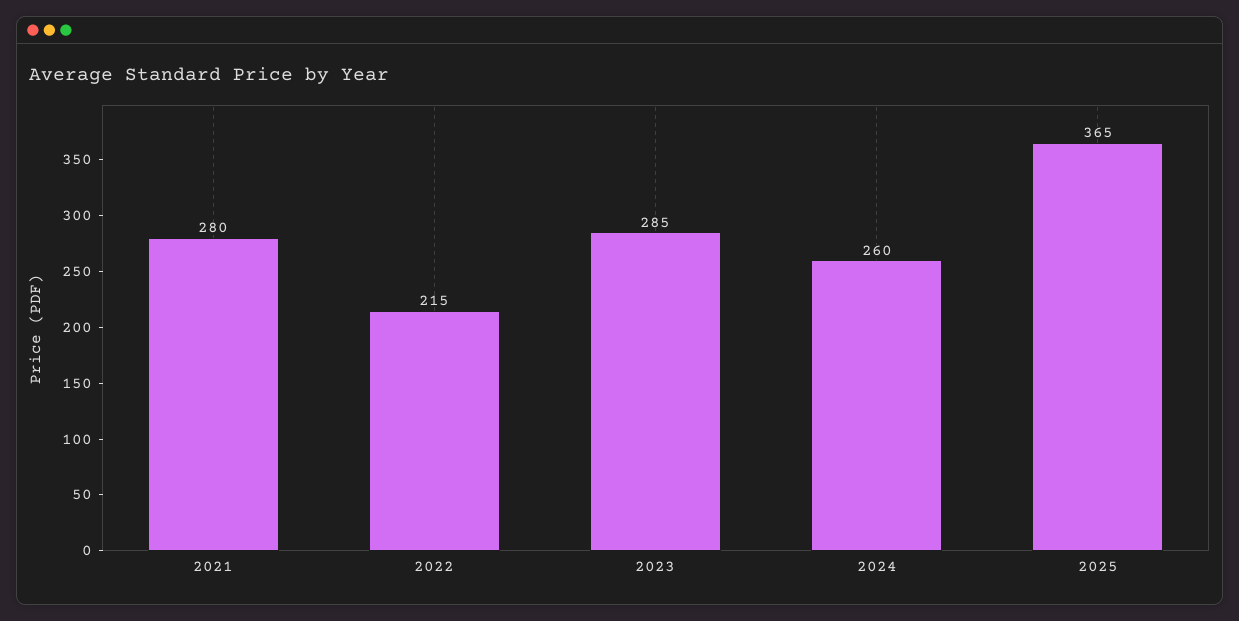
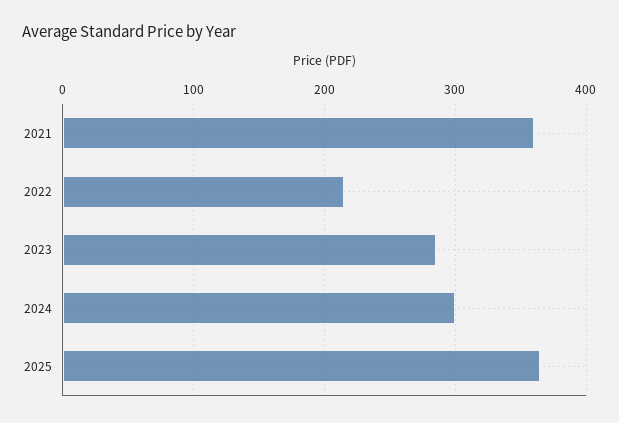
2021: 280 -> 360
2024: 260 -> 300

